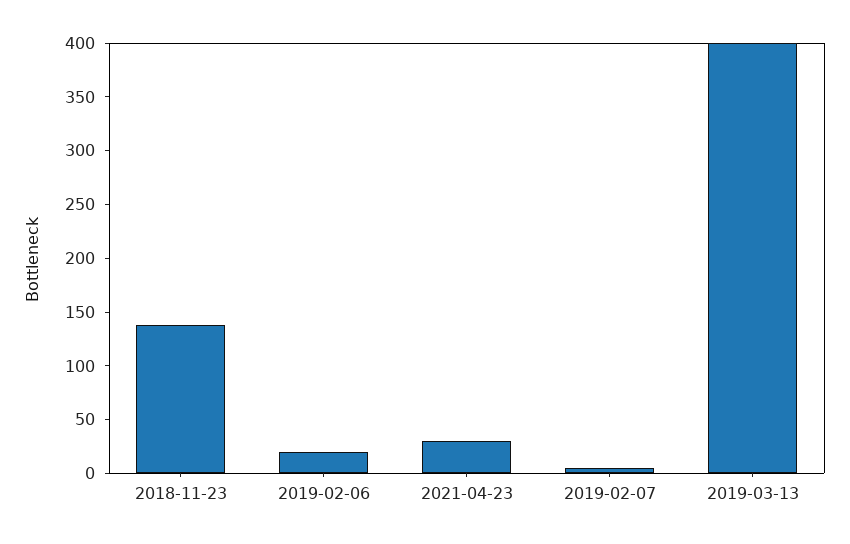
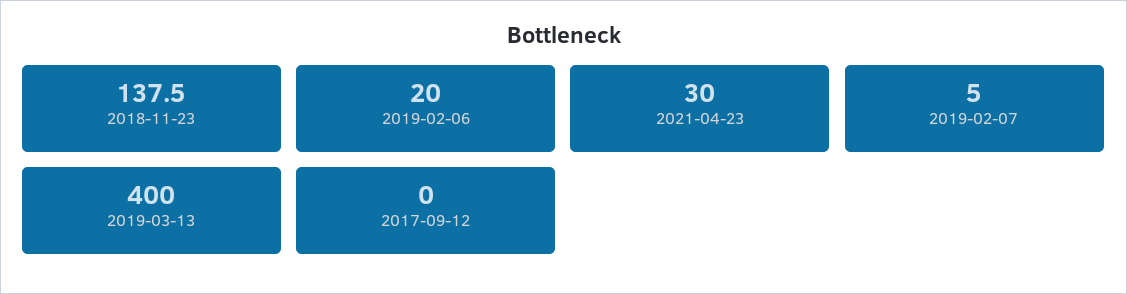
2017-09-12: none -> 0

